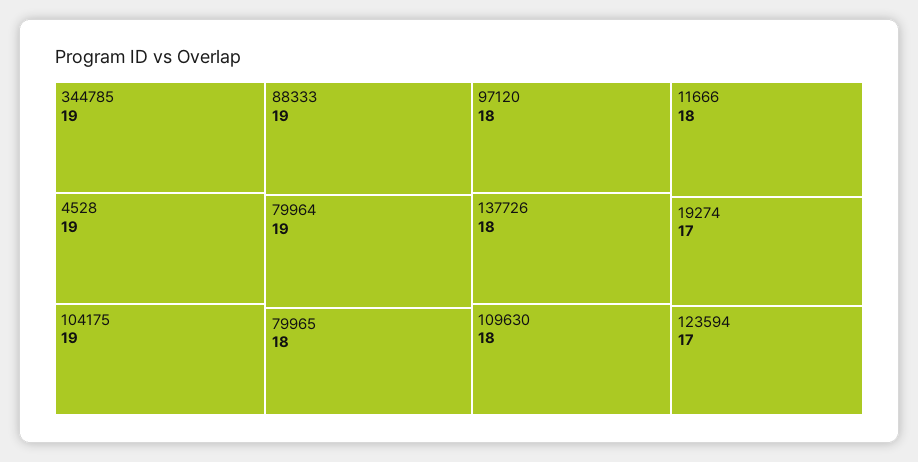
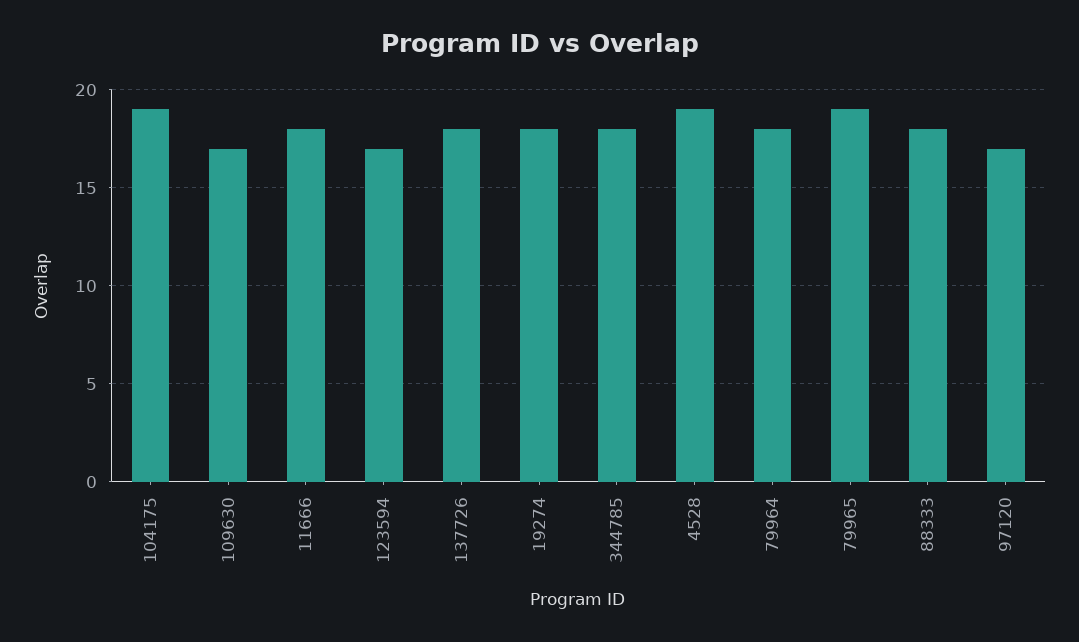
344785: 19 -> 18
88333: 19 -> 18
79964: 19 -> 18
79965: 18 -> 19
97120: 18 -> 17
109630: 18 -> 17
19274: 17 -> 18

